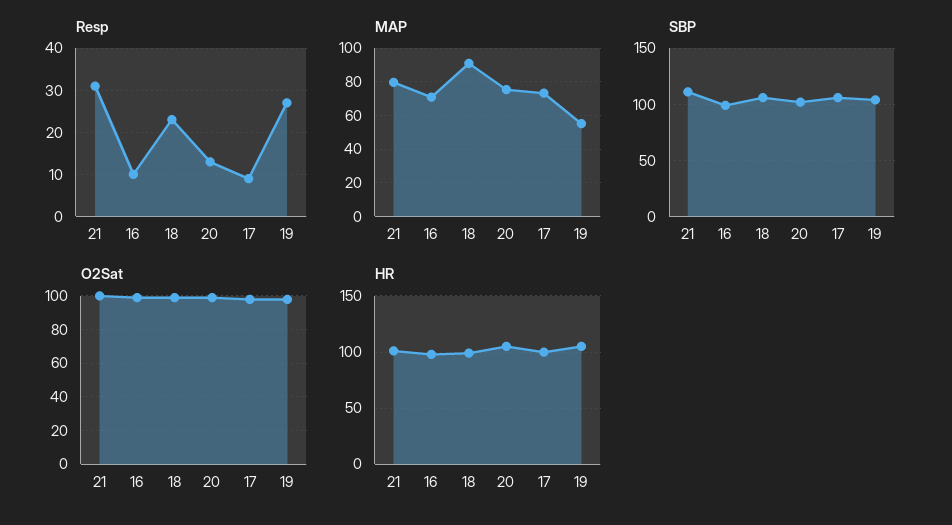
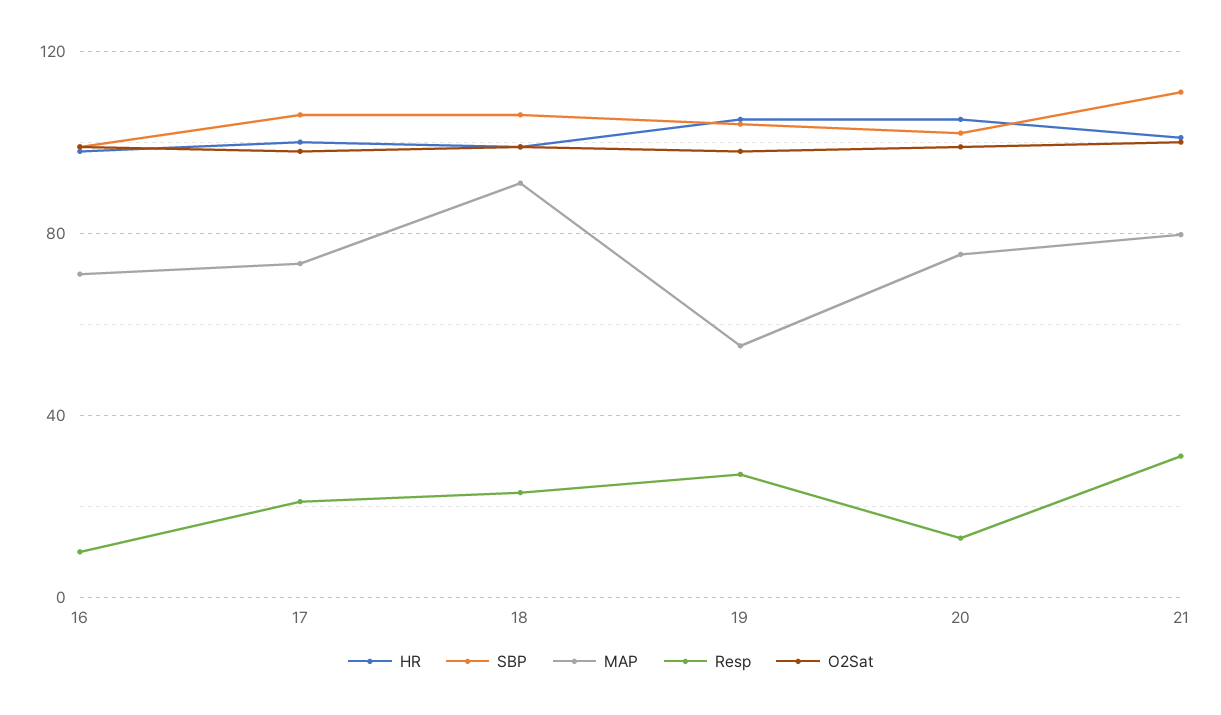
Resp, 17: 10 -> 20

